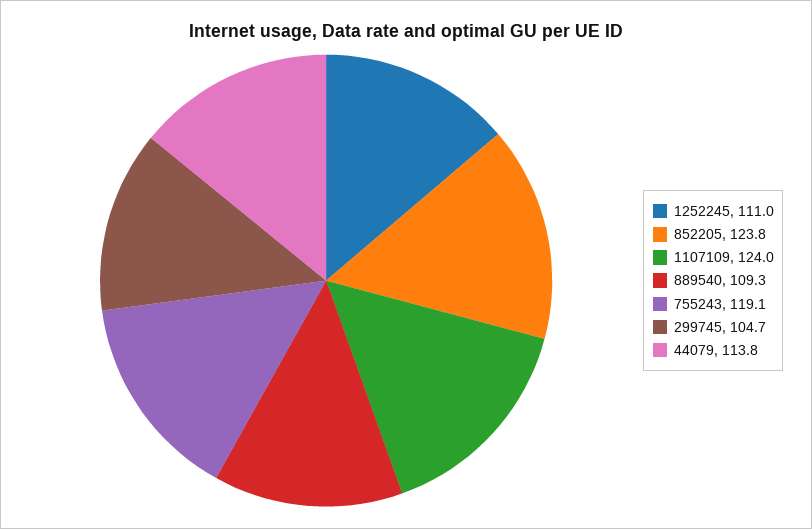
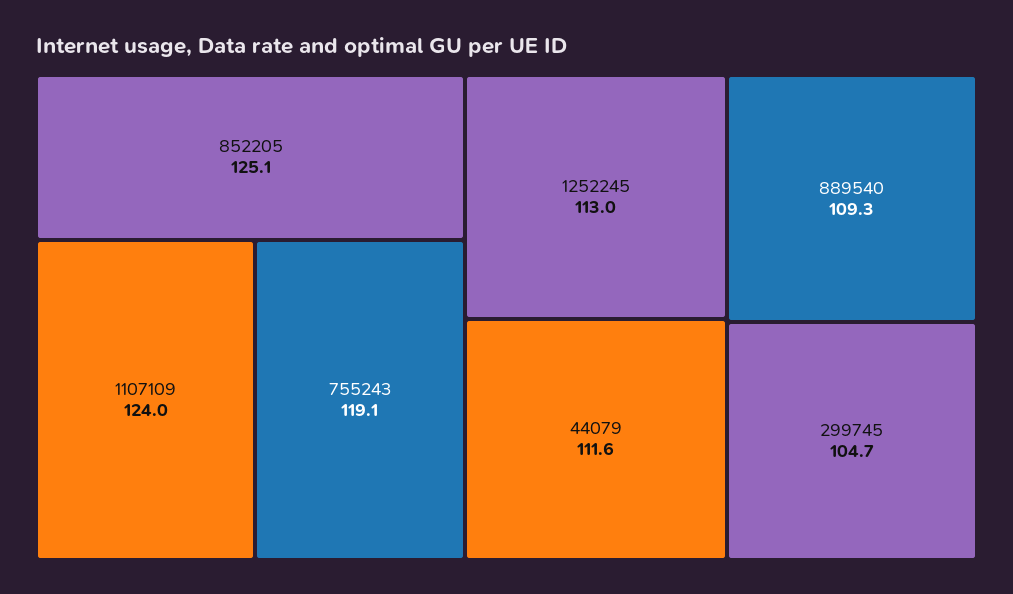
1252245: 111 -> 113
852205: 123.8 -> 125.1
44079: 113.8 -> 111.6

